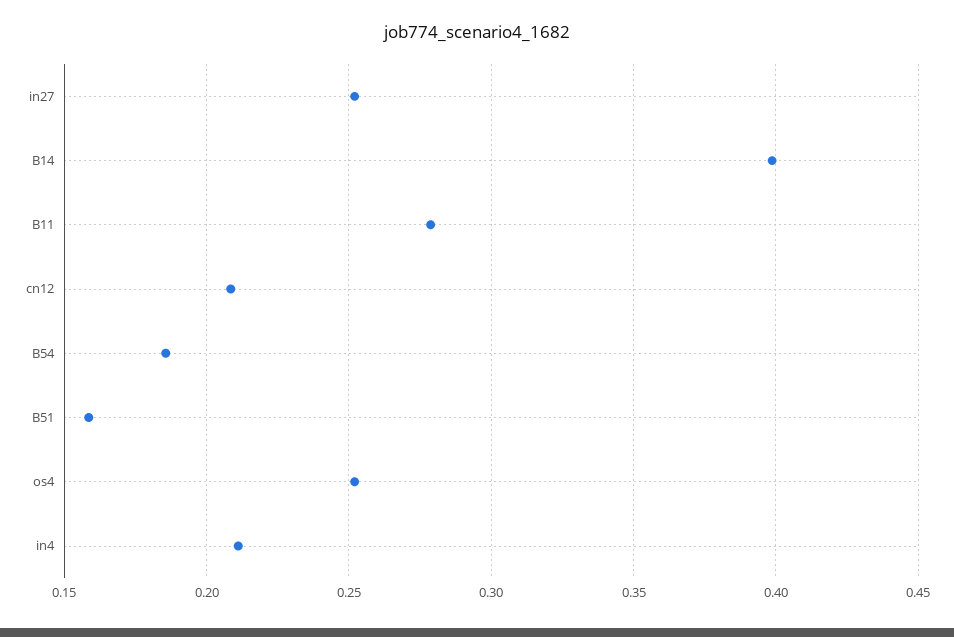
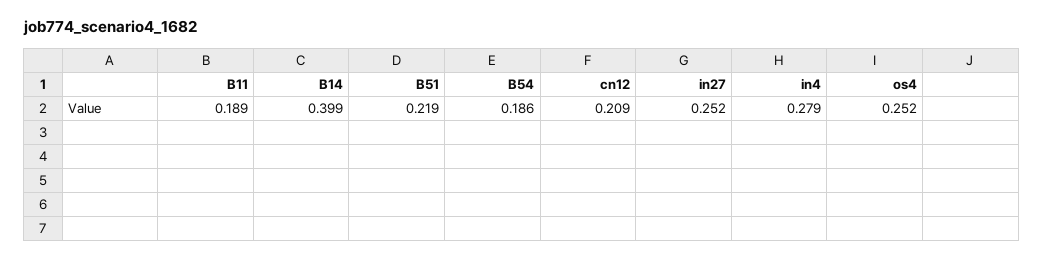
B11: 0.28 -> 0.189
B51: 0.16 -> 0.219
in4: 0.21 -> 0.279

